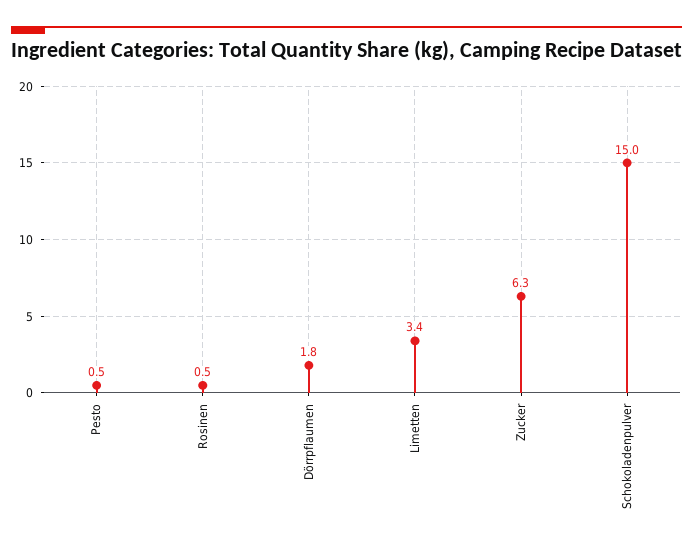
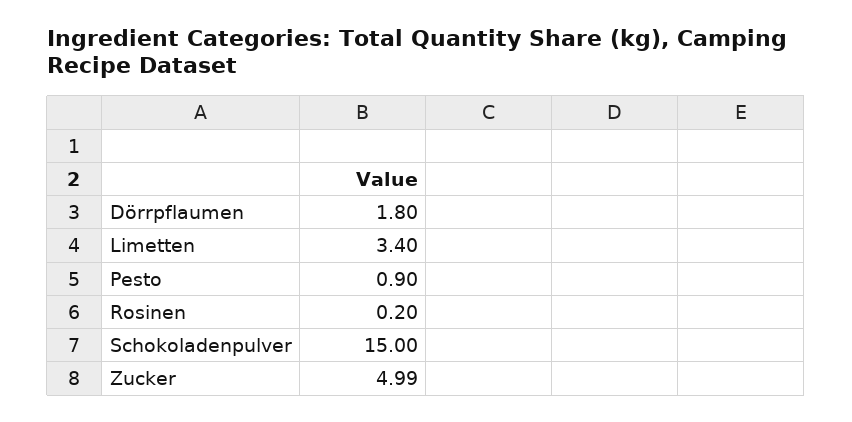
Pesto: 0.5 -> 0.9
Rosinen: 0.5 -> 0.2
Zucker: 6.3 -> 4.99

